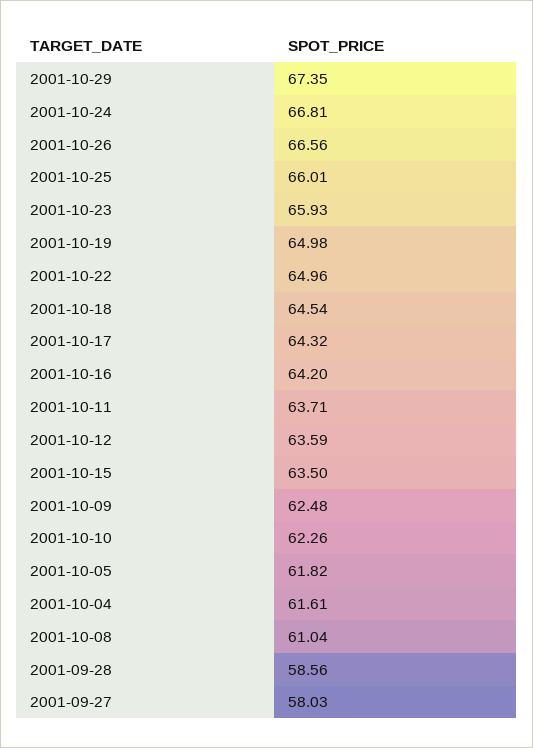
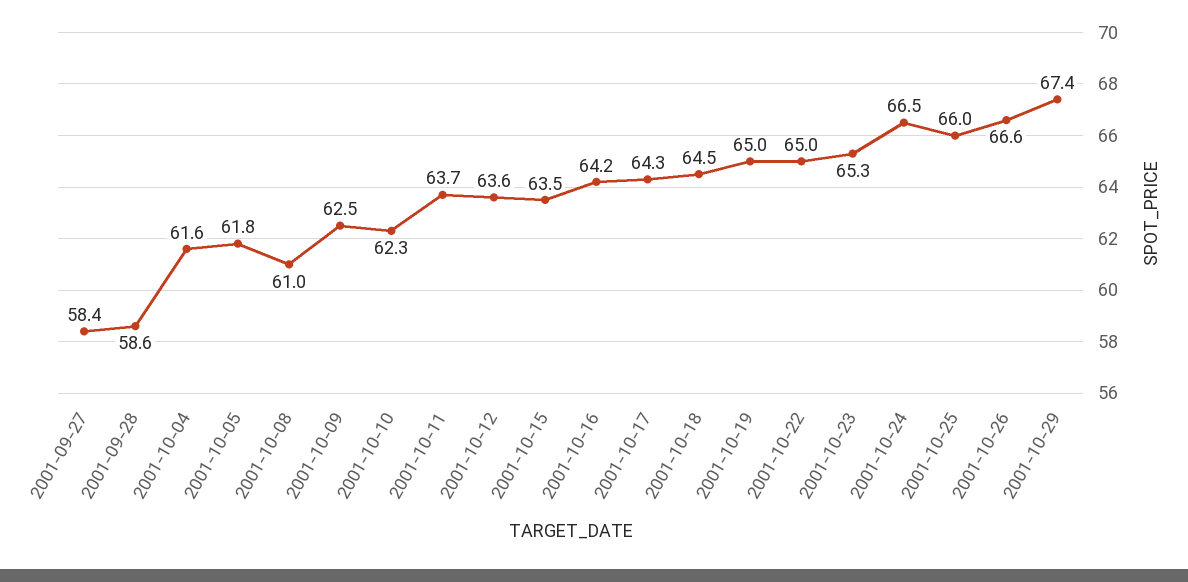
2001-10-24: 66.81 -> 66.5
2001-10-23: 65.93 -> 65.3
2001-09-27: 58.03 -> 58.4

